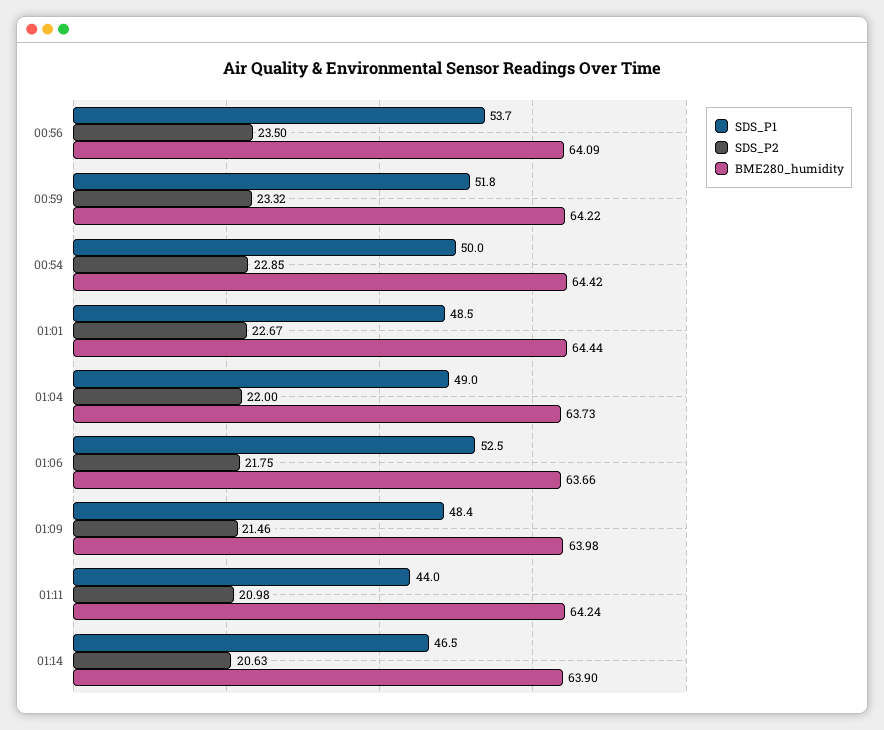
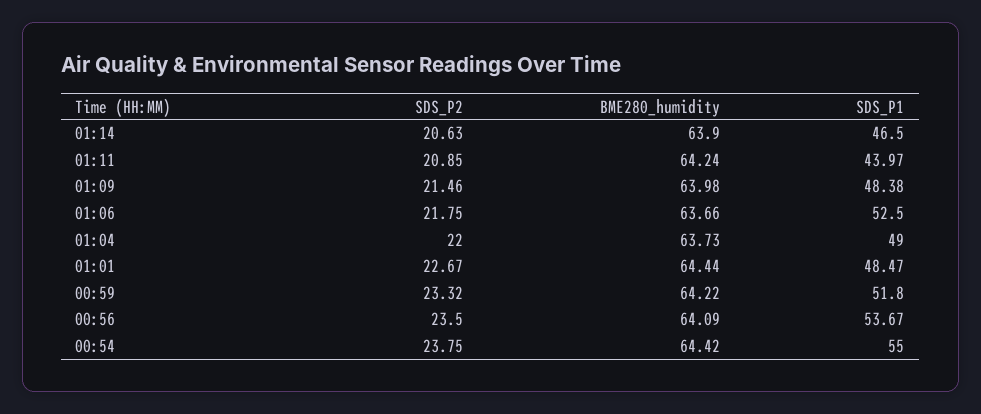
SDS_P1, 00:54: 50 -> 55
SDS_P2, 00:54: 22.85 -> 23.75
SDS_P2, 01:11: 20.98 -> 20.85

